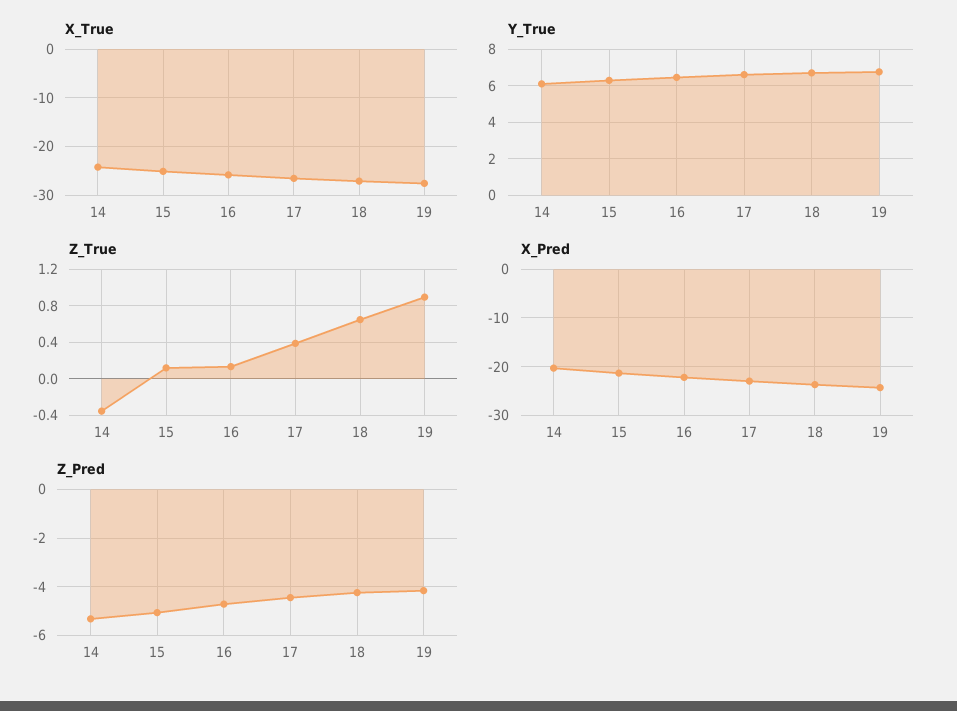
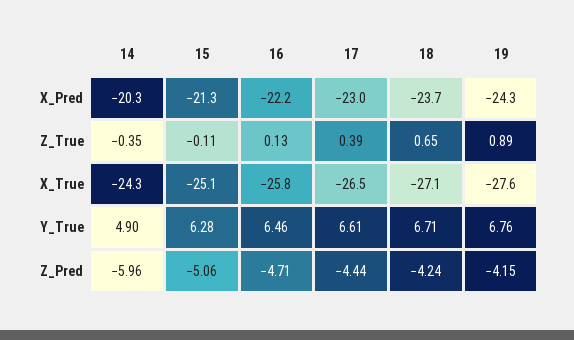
Y_True, 14: 6 -> 4.9
Z_True, 15: 0.1 -> -0.11
Z_Pred, 14: -5.25 -> -5.96

